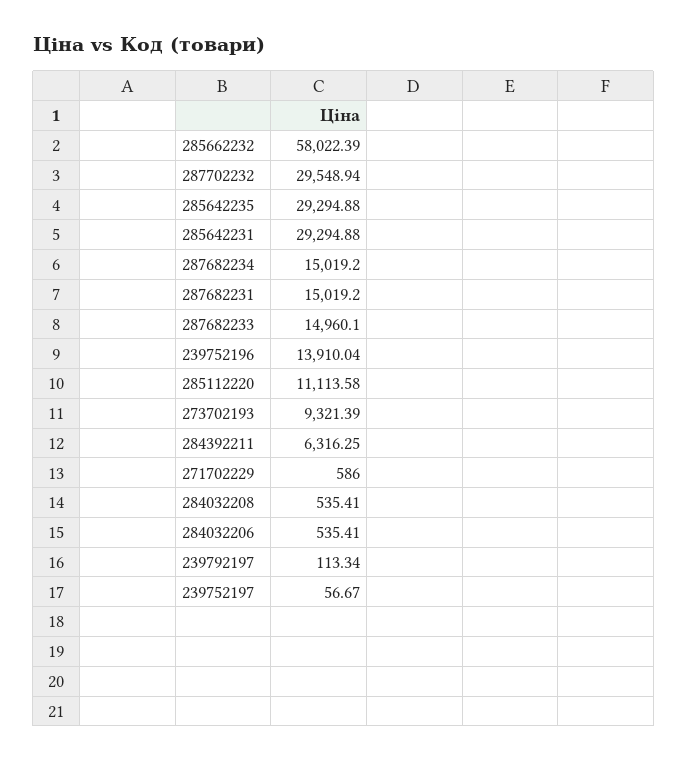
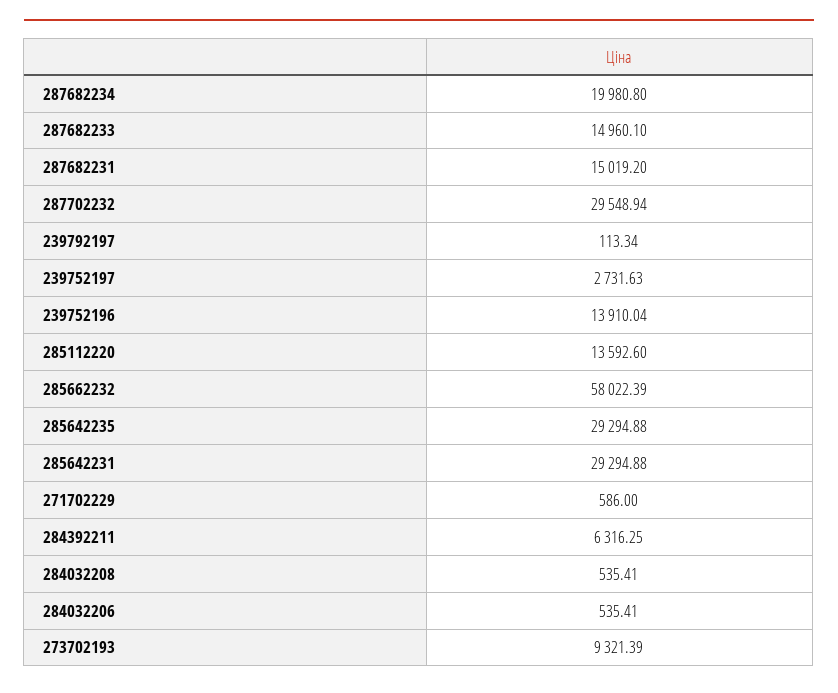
287682234: 15019.2 -> 19980.8
285112220: 11113.58 -> 13592.6
239752197: 56.67 -> 2731.63

